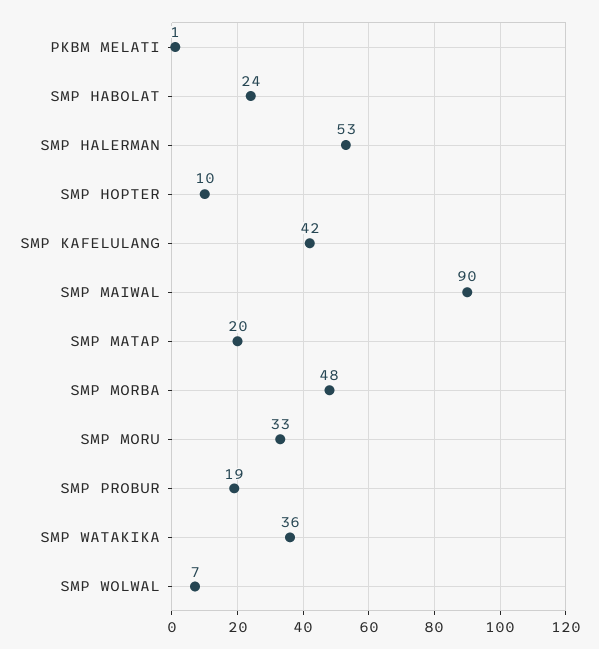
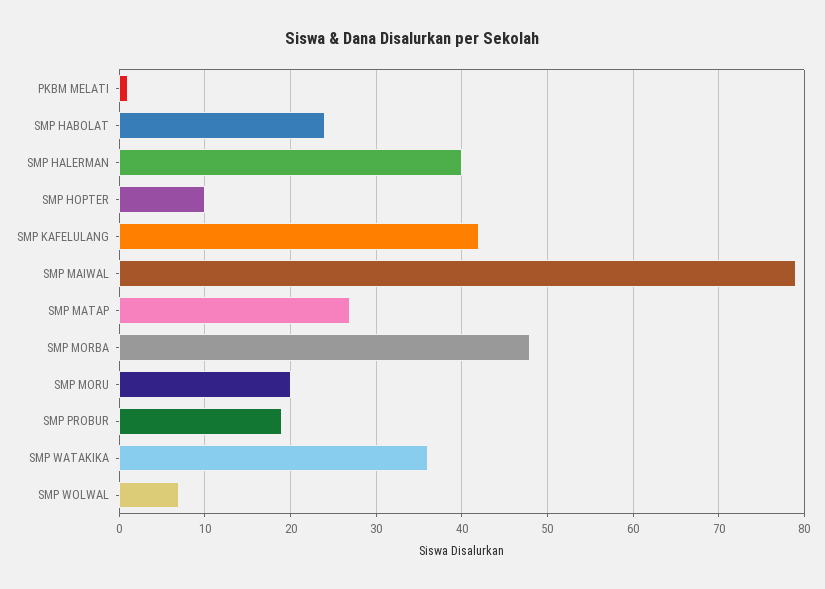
SMP HALERMAN: 53 -> 40
SMP MAIWAL: 90 -> 79
SMP MATAP: 20 -> 27
SMP MORU: 33 -> 20

